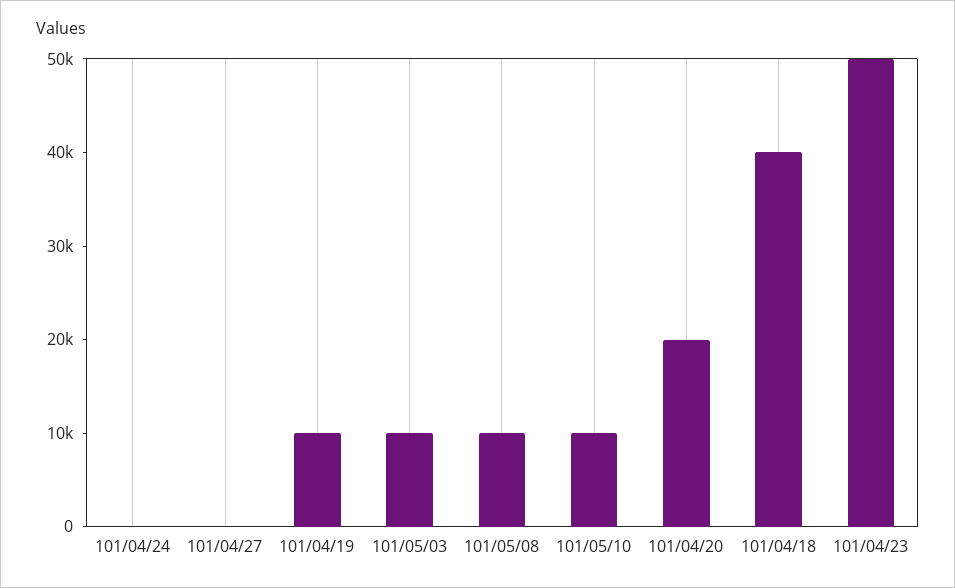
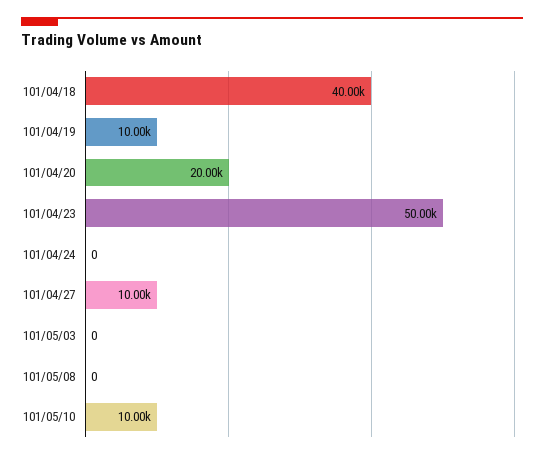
101/04/27: 0 -> 10000
101/05/03: 10000 -> 0
101/05/08: 10000 -> 0

